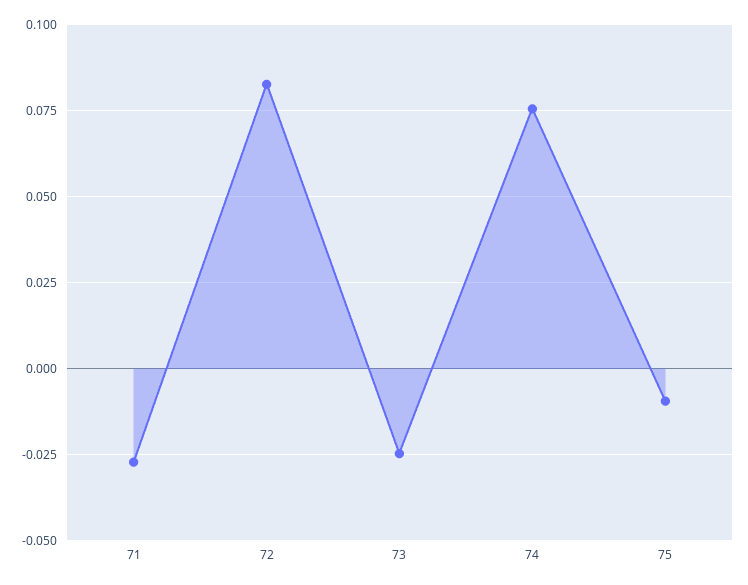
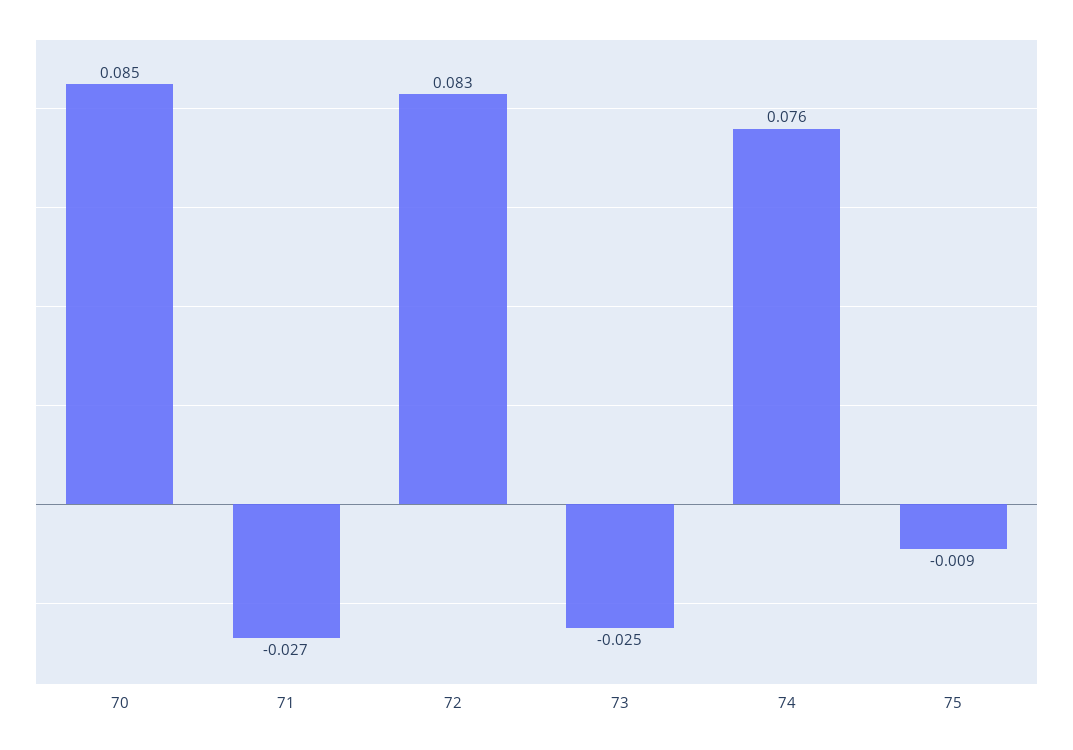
70: none -> 0.085

